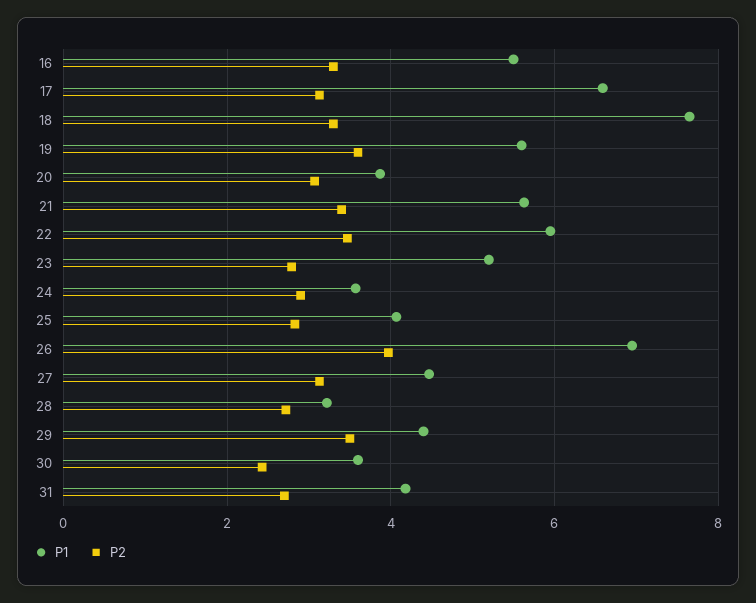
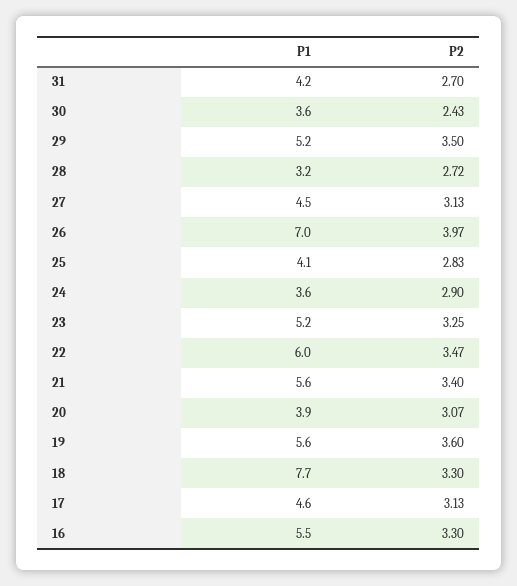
P1, 17: 6.6 -> 4.6
P2, 23: 2.8 -> 3.25
P1, 29: 4.4 -> 5.2

